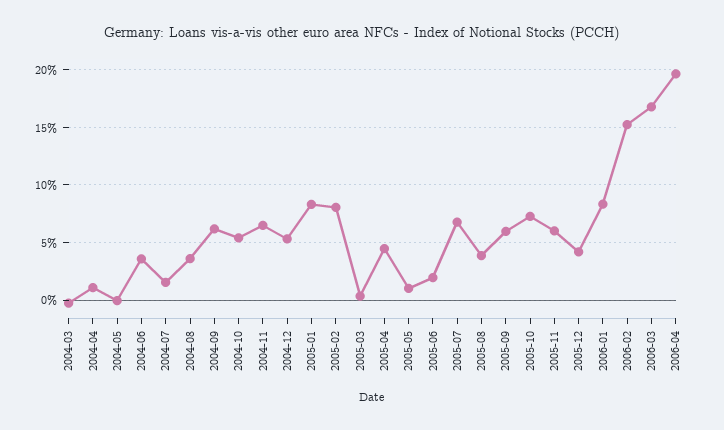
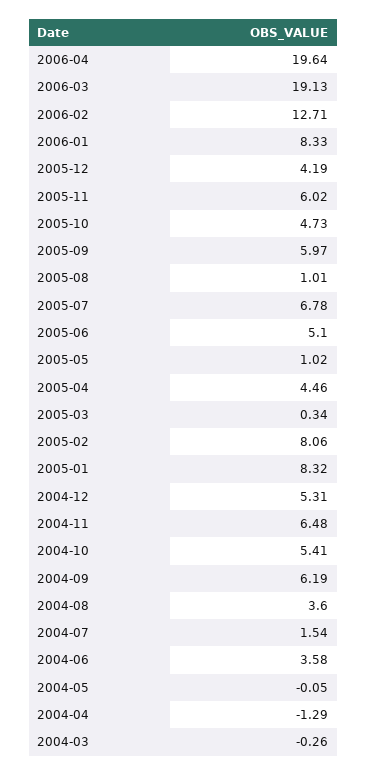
2004-04: 1 -> -1.29
2005-06: 2 -> 5.1
2005-08: 4 -> 1.01
2005-10: 7 -> 4.73
2006-02: 15 -> 12.71
2006-03: 17 -> 19.13

